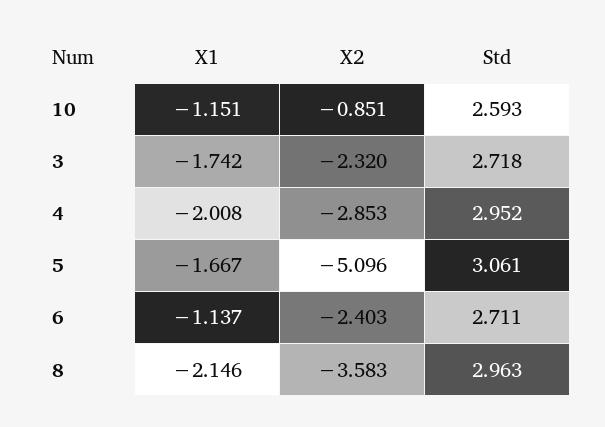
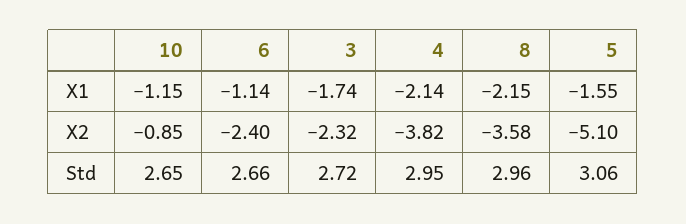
Std, 10: 2.593 -> 2.65
X1, 4: -2.008 -> -2.14
X2, 4: -2.853 -> -3.82
X1, 5: -1.667 -> -1.55
Std, 6: 2.711 -> 2.66

